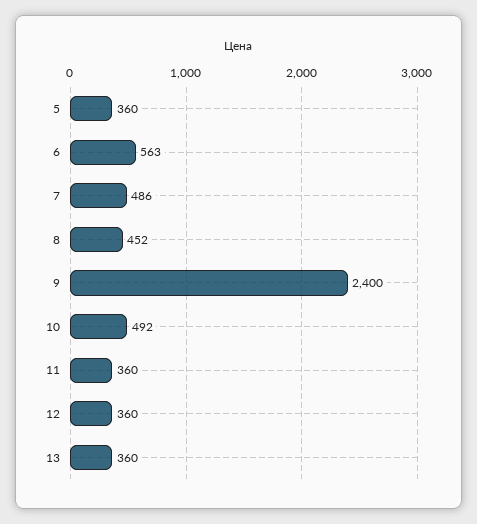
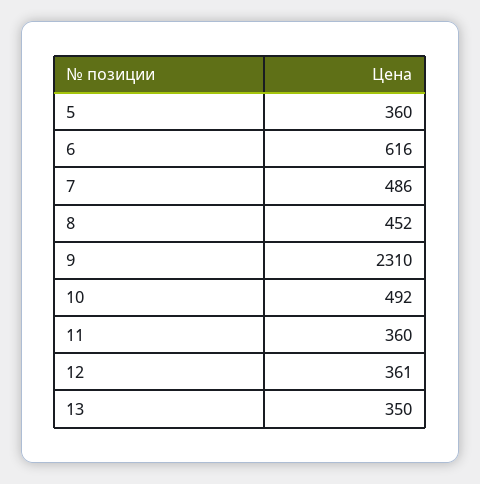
6: 563 -> 616
9: 2400 -> 2310
12: 360 -> 361
13: 360 -> 350

